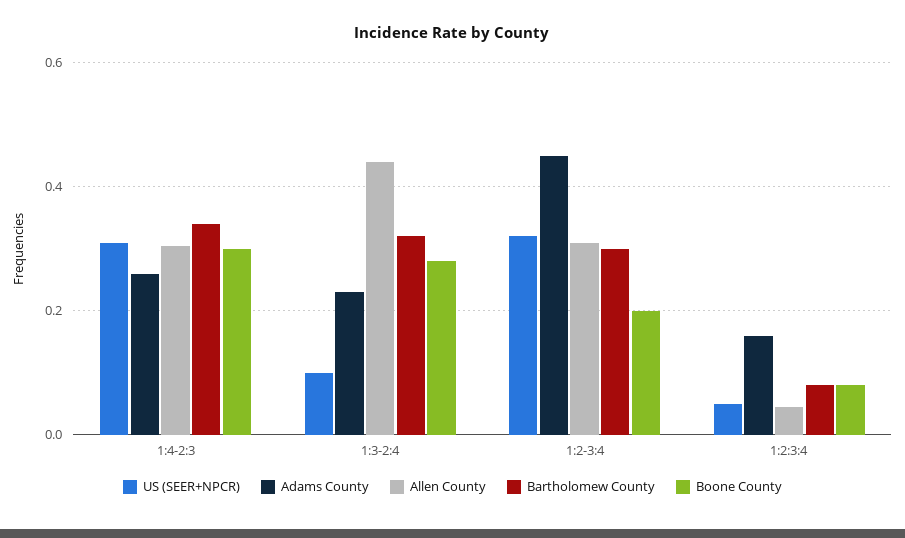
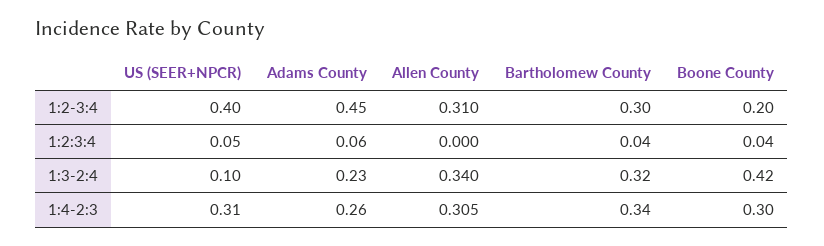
Allen County, 1:3-2:4: 0.44 -> 0.34
Boone County, 1:3-2:4: 0.28 -> 0.42
US (SEER+NPCR), 1:2-3:4: 0.32 -> 0.4
Adams County, 1:2:3:4: 0.16 -> 0.06
Allen County, 1:2:3:4: 0.04 -> 0
Bartholomew County, 1:2:3:4: 0.08 -> 0.04
Boone County, 1:2:3:4: 0.08 -> 0.04

